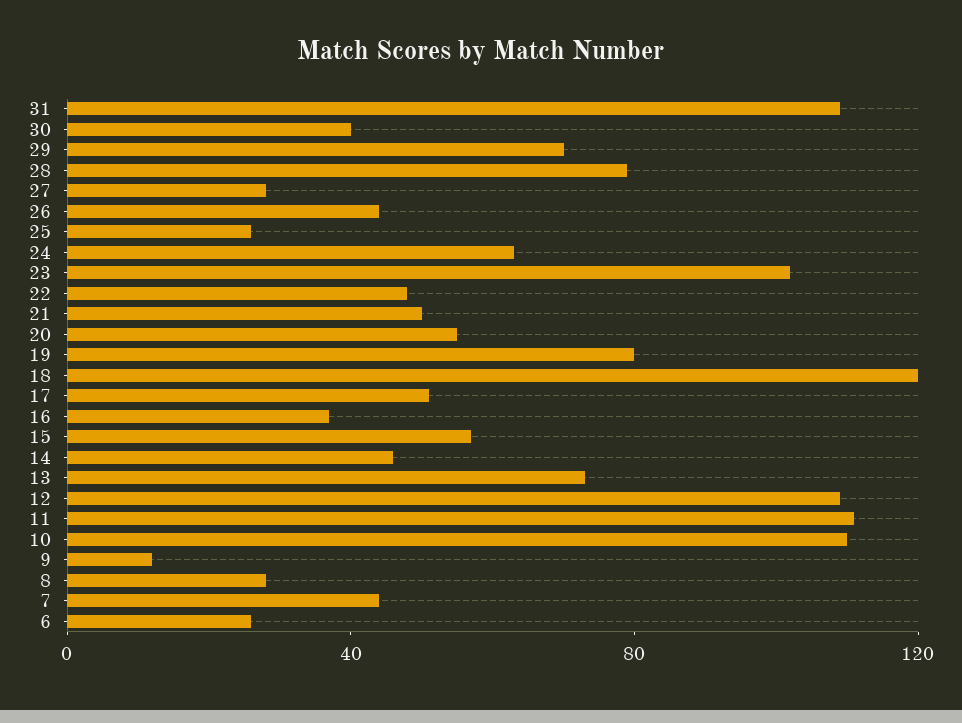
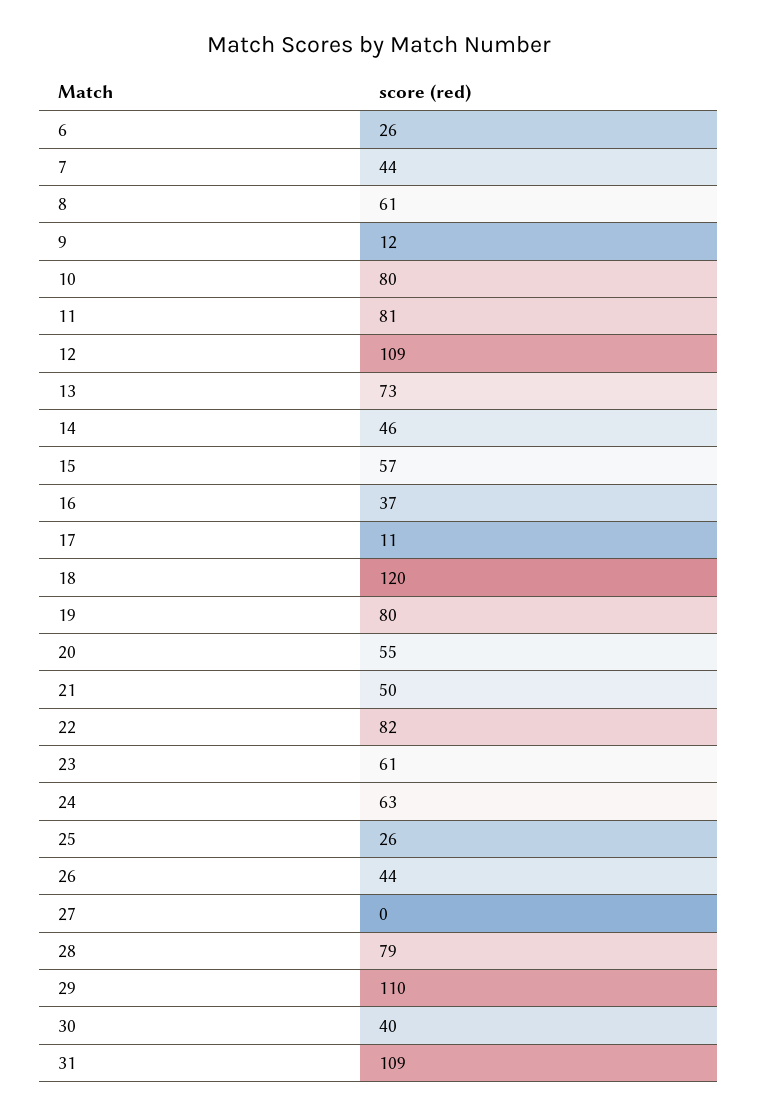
29: 70 -> 110
27: 30 -> 0
23: 100 -> 61
22: 50 -> 82
17: 50 -> 11
11: 110 -> 81
10: 110 -> 80
8: 30 -> 61

